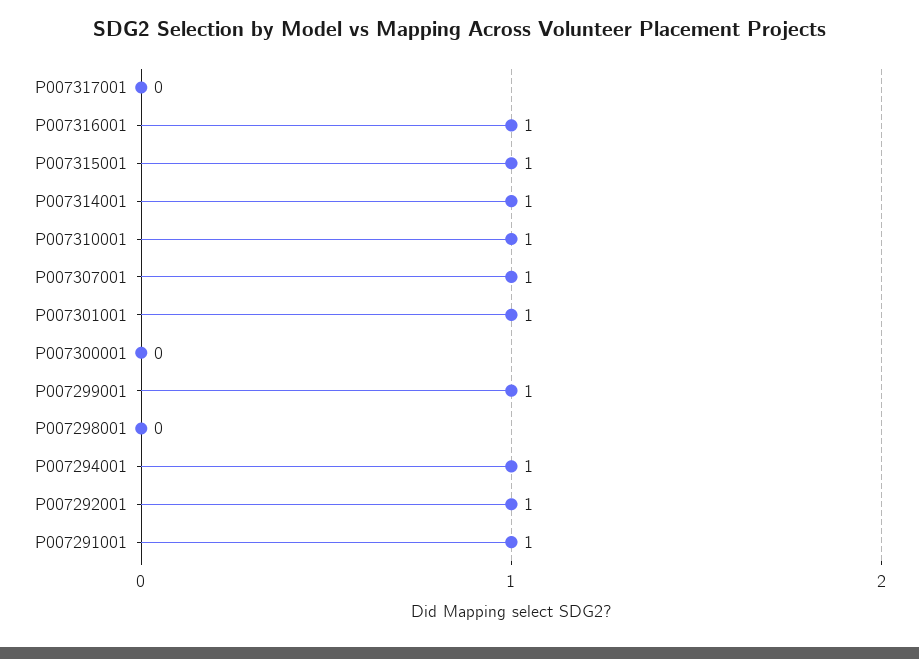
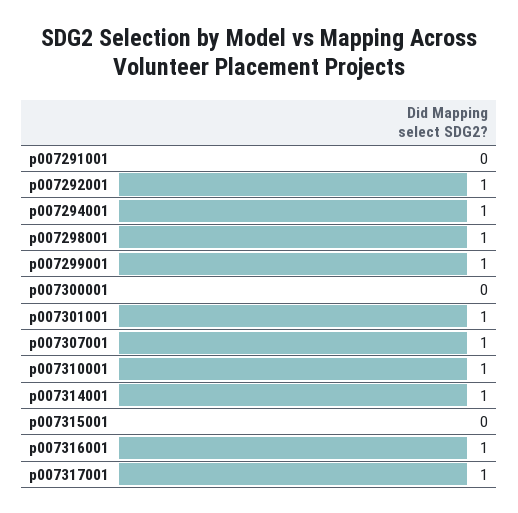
P007317001: 0 -> 1
P007315001: 1 -> 0
P007298001: 0 -> 1
P007291001: 1 -> 0

